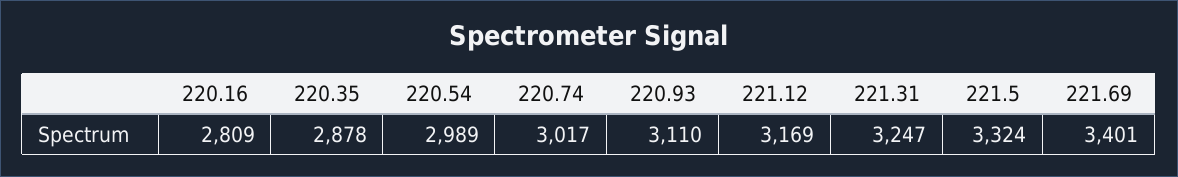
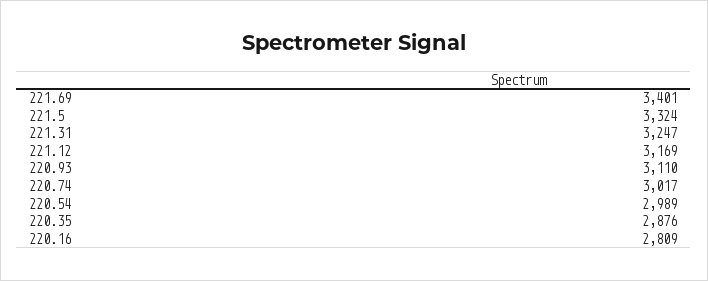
220.35: 2878 -> 2876

